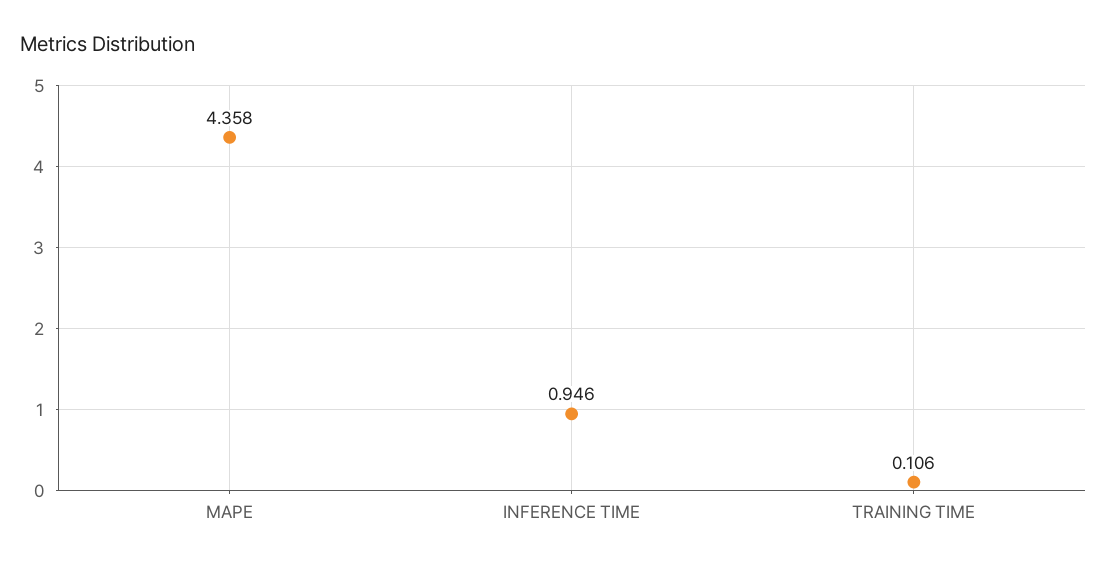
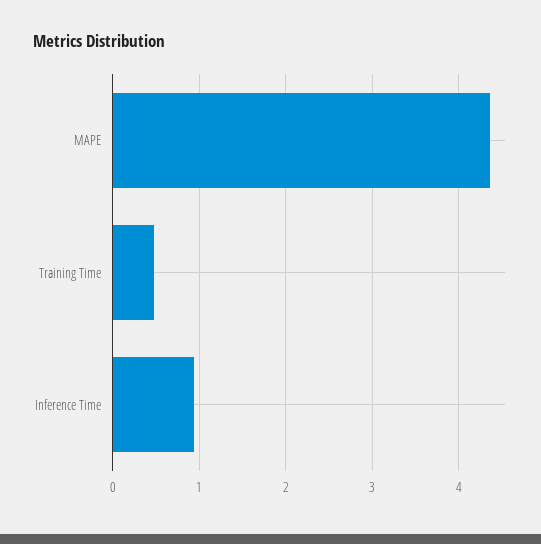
TRAINING TIME: 0.106 -> 0.5

